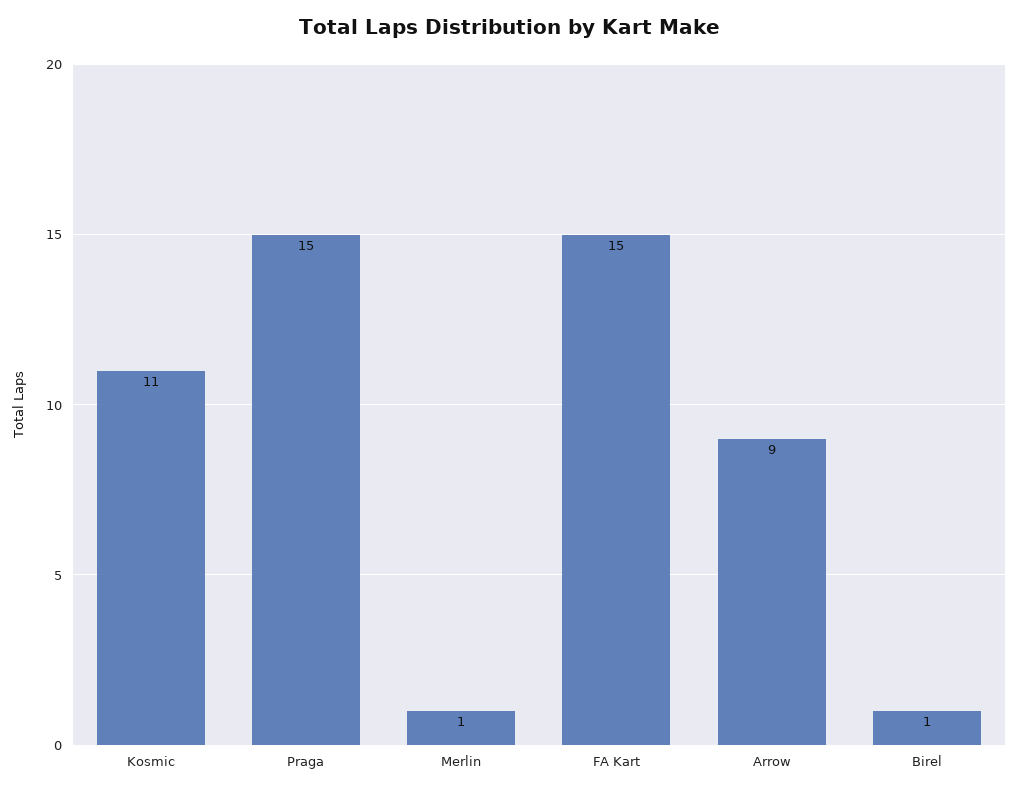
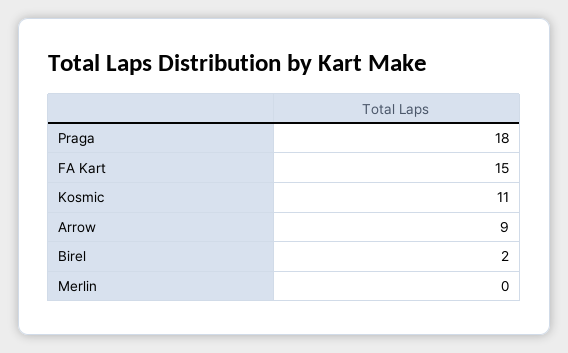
Praga: 15 -> 18
Merlin: 1 -> 0
Birel: 1 -> 2

